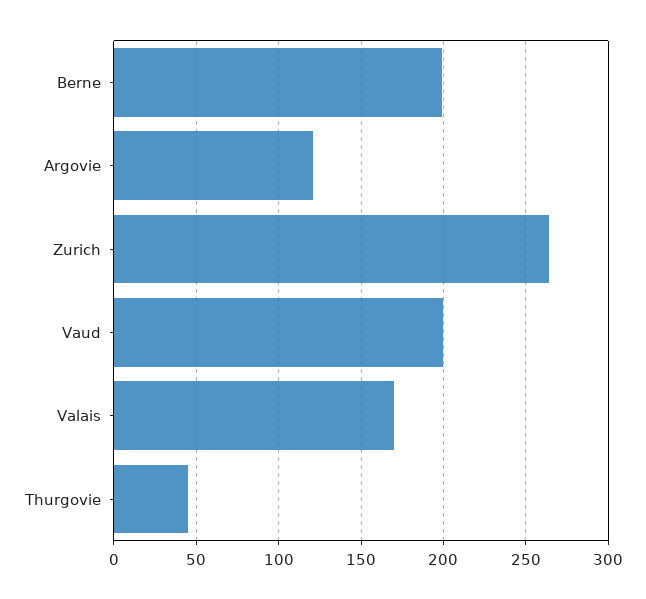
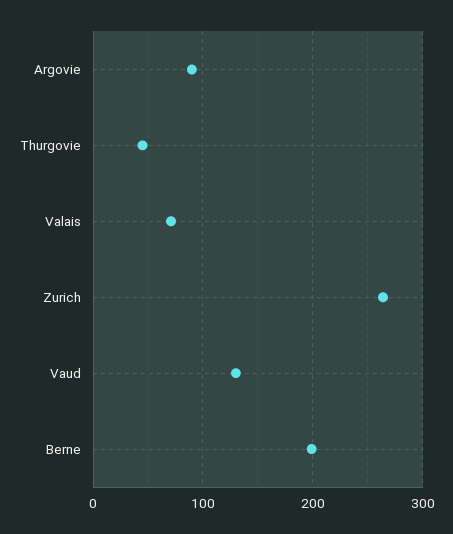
Argovie: 120 -> 90
Vaud: 200 -> 130
Valais: 170 -> 70

